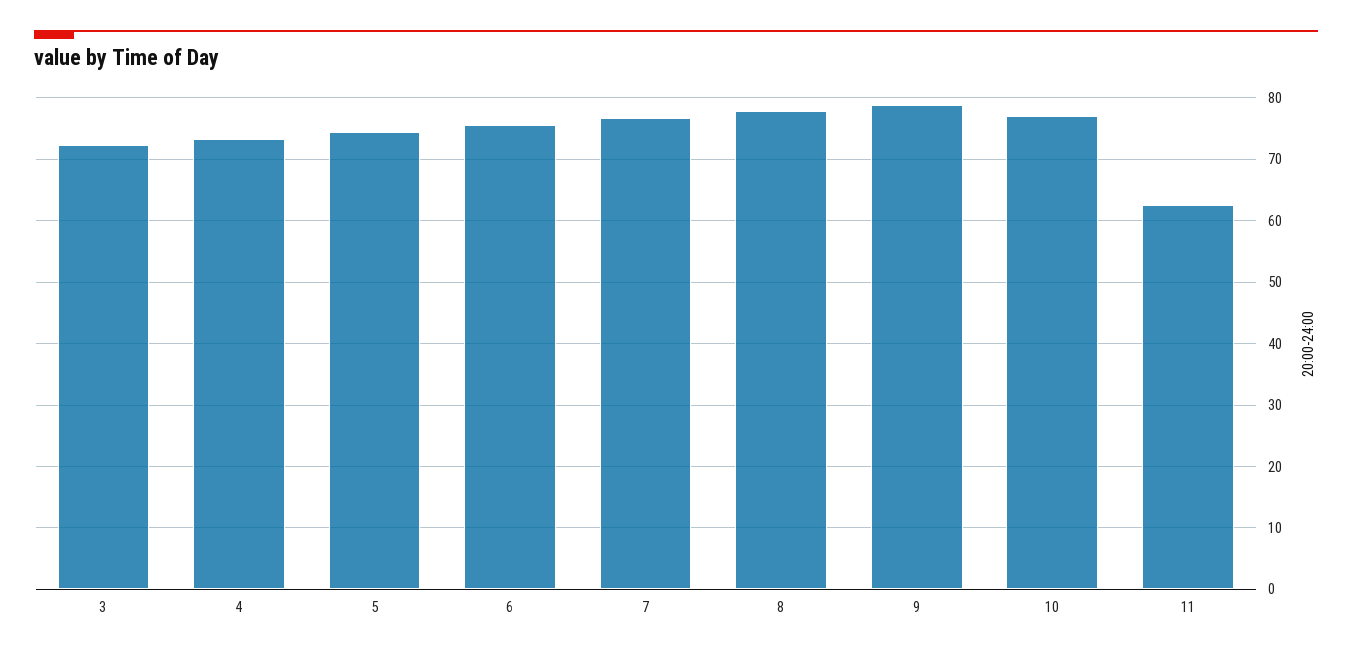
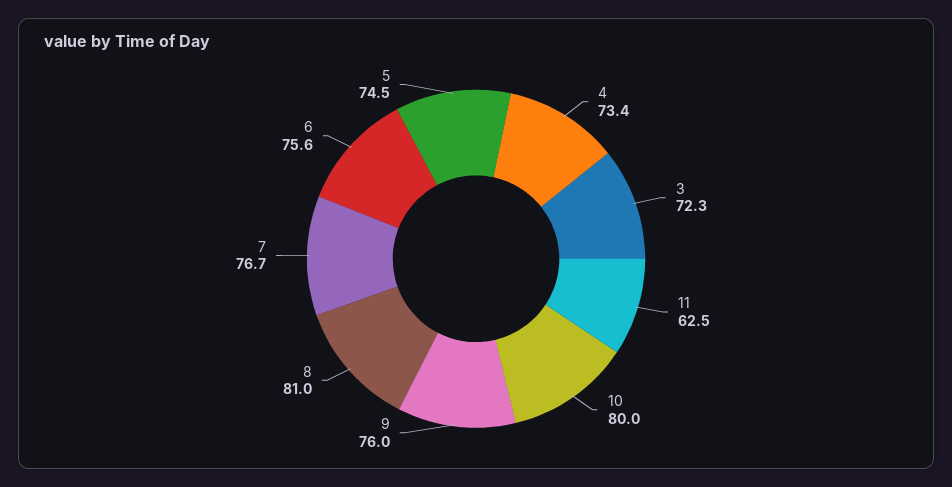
8: 78 -> 81
9: 79 -> 76
10: 77 -> 80

